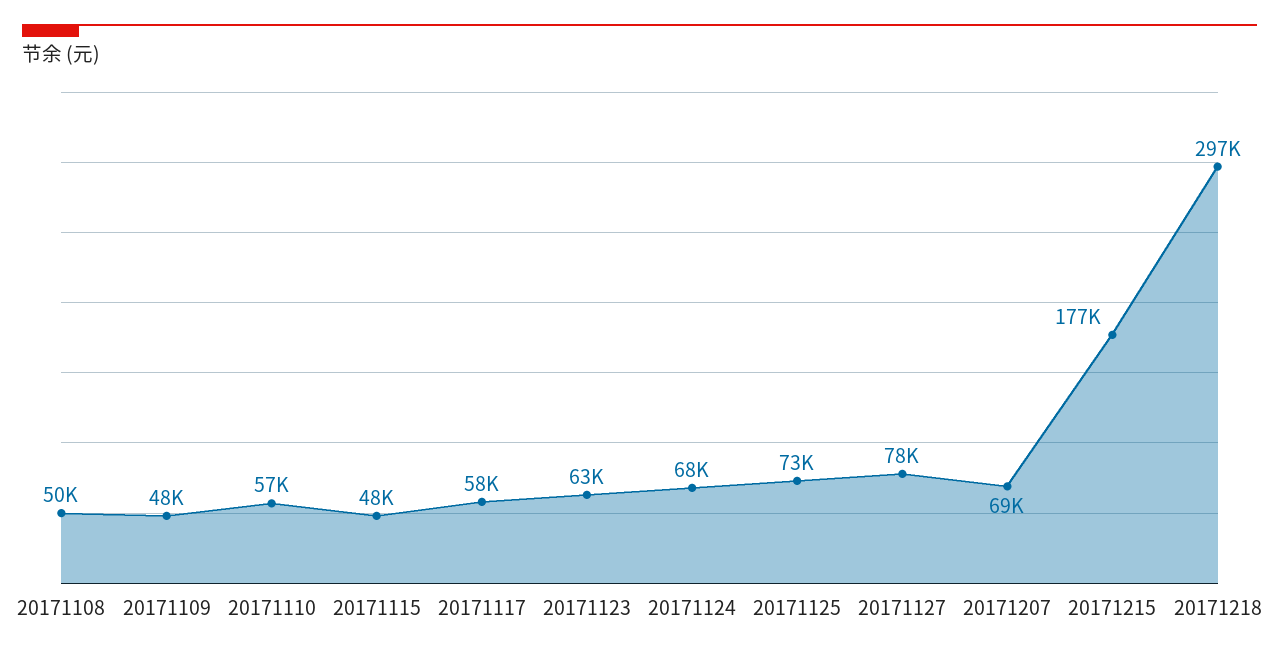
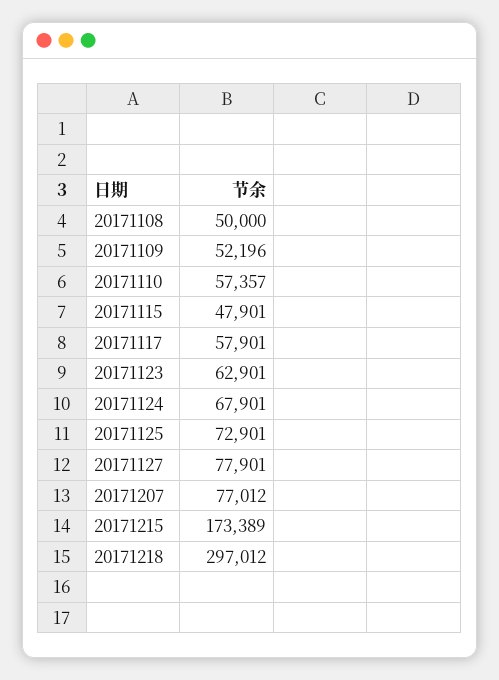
20171109: 48000 -> 52196
20171207: 69000 -> 77012
20171215: 177000 -> 173389

